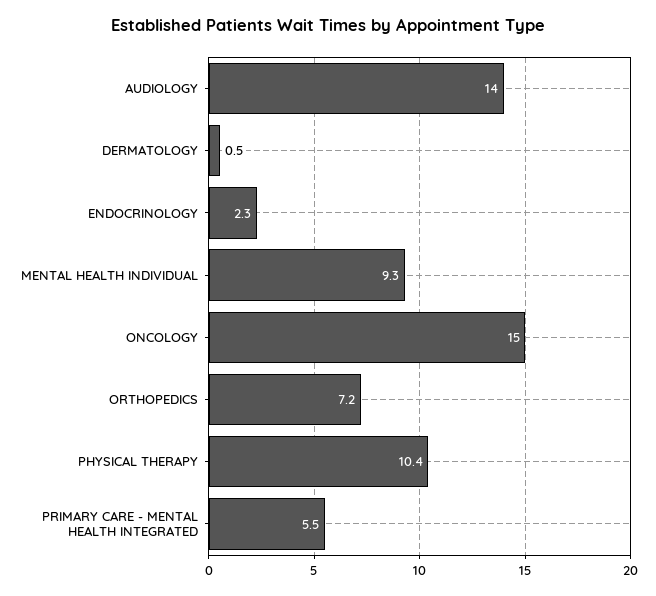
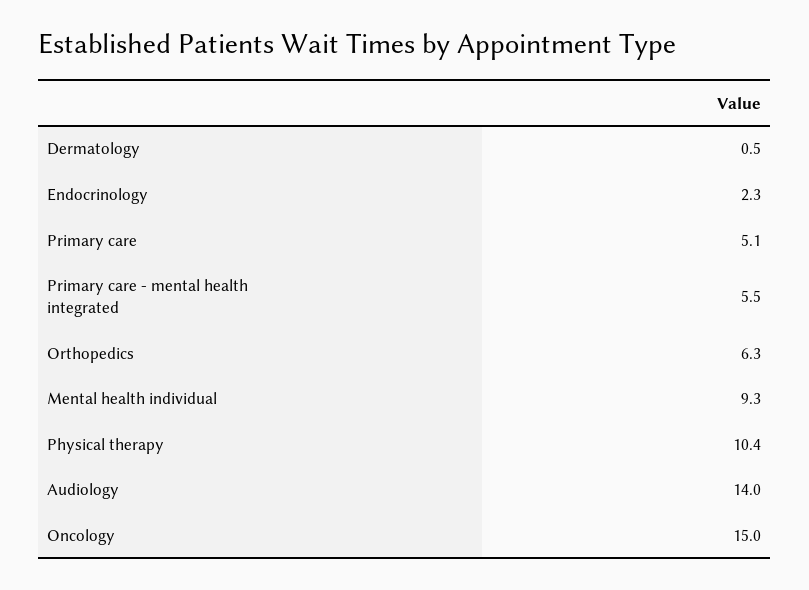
ORTHOPEDICS: 7.2 -> 6.3
Primary care: none -> 5.1

